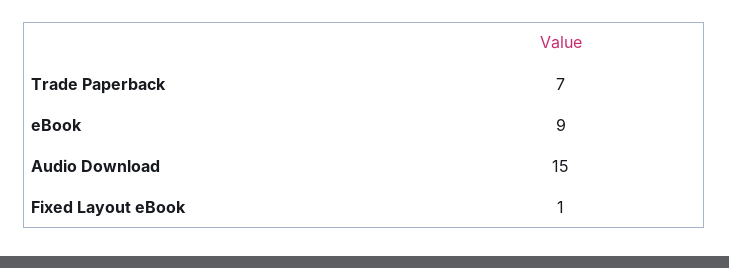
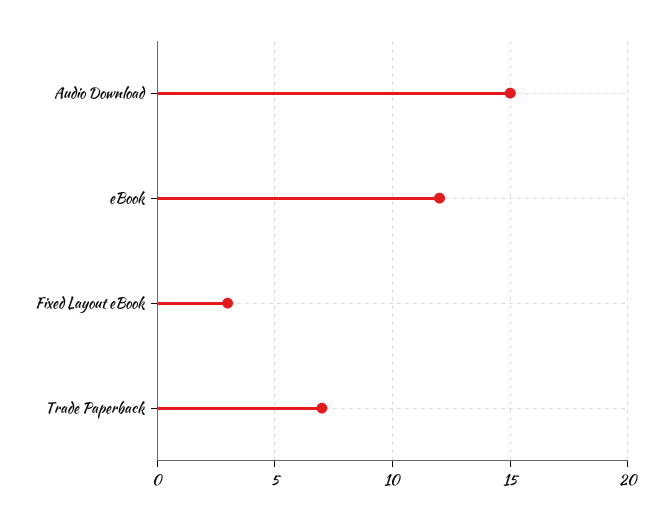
eBook: 9 -> 12
Fixed Layout eBook: 1 -> 3

